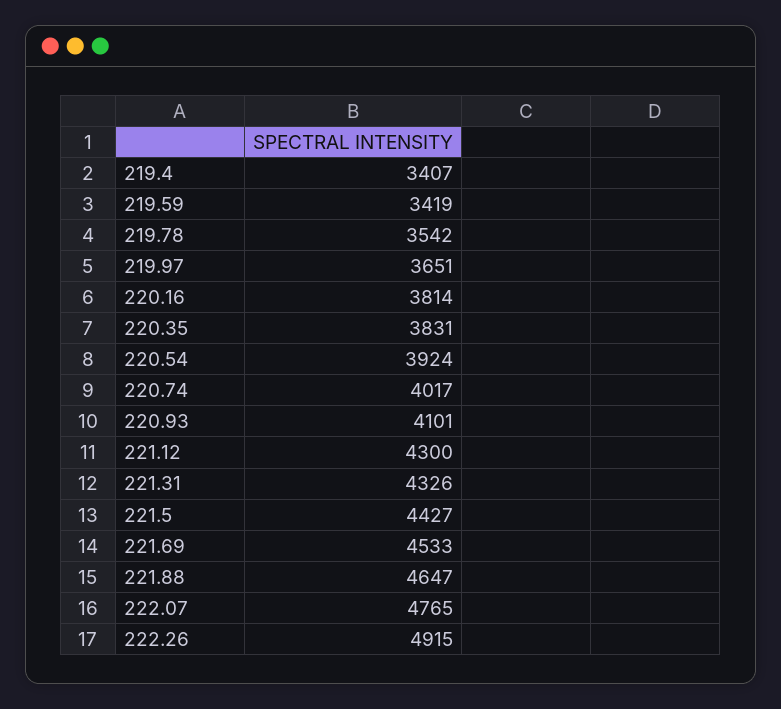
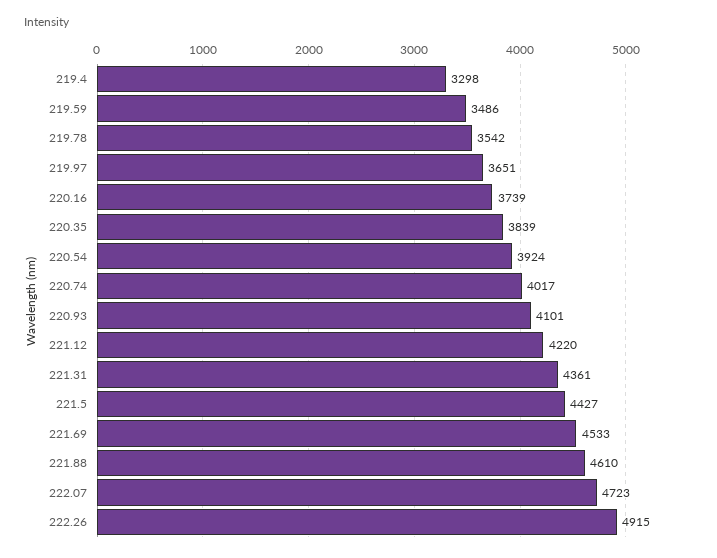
219.4: 3407 -> 3298
219.59: 3419 -> 3486
220.16: 3814 -> 3739
220.35: 3831 -> 3839
221.12: 4300 -> 4220
221.31: 4326 -> 4361
221.88: 4647 -> 4610
222.07: 4765 -> 4723

